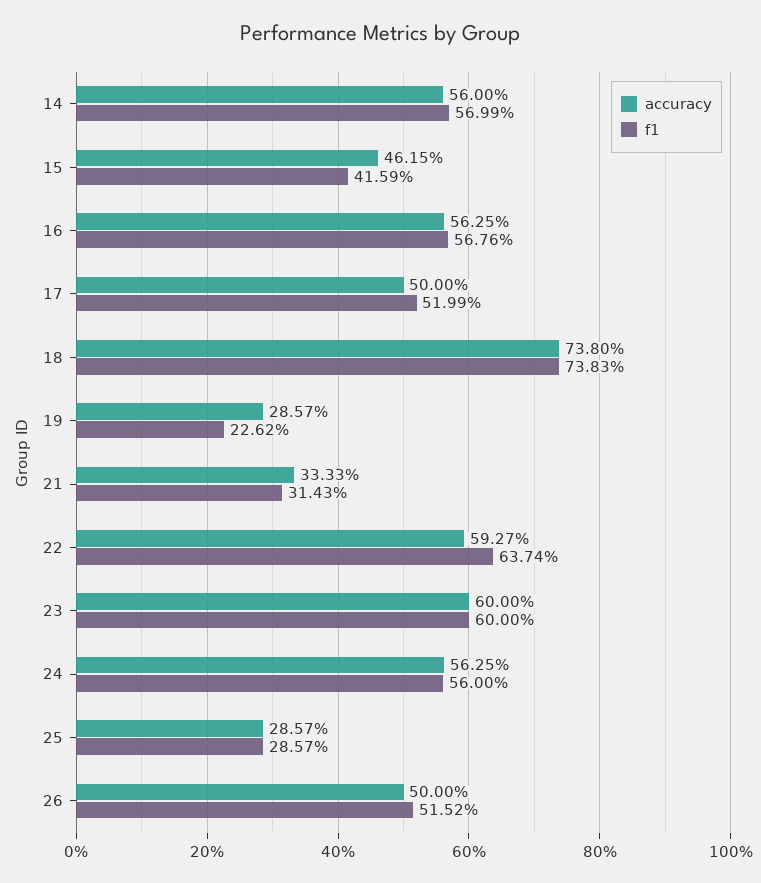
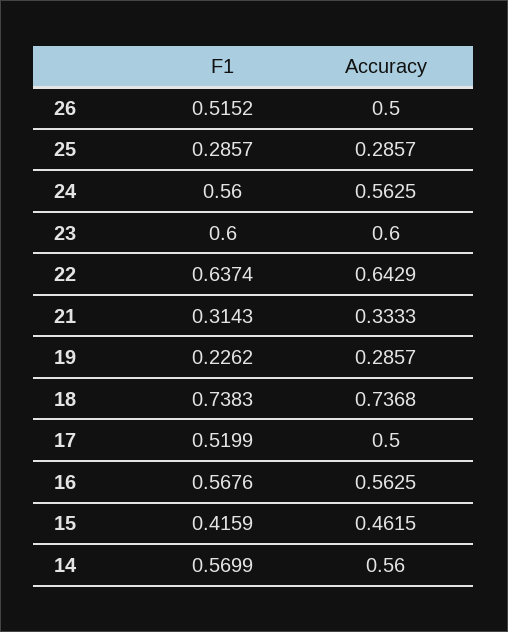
accuracy, 18: 0.738 -> 0.7368
accuracy, 22: 0.5927 -> 0.6429

